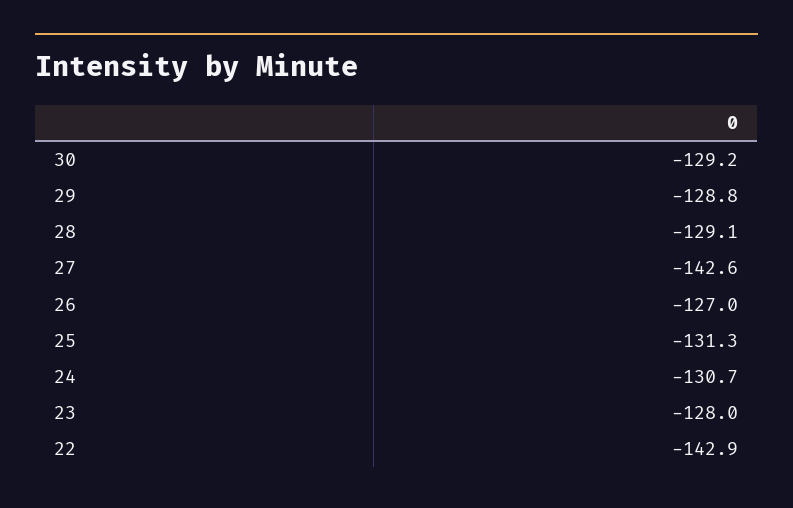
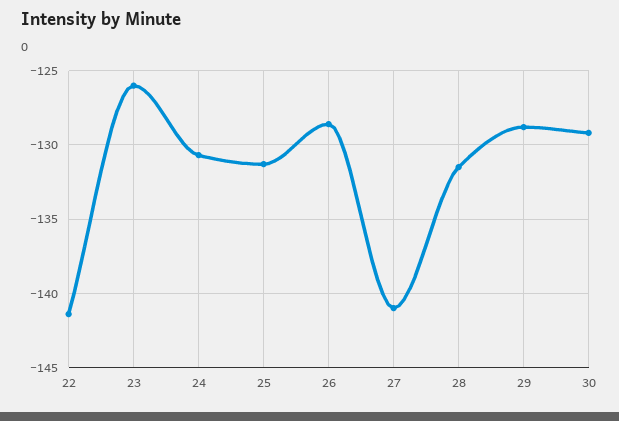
28: -129.1 -> -131.5
27: -142.6 -> -141
26: -127 -> -128.5
23: -128 -> -126
22: -142.9 -> -141.5

